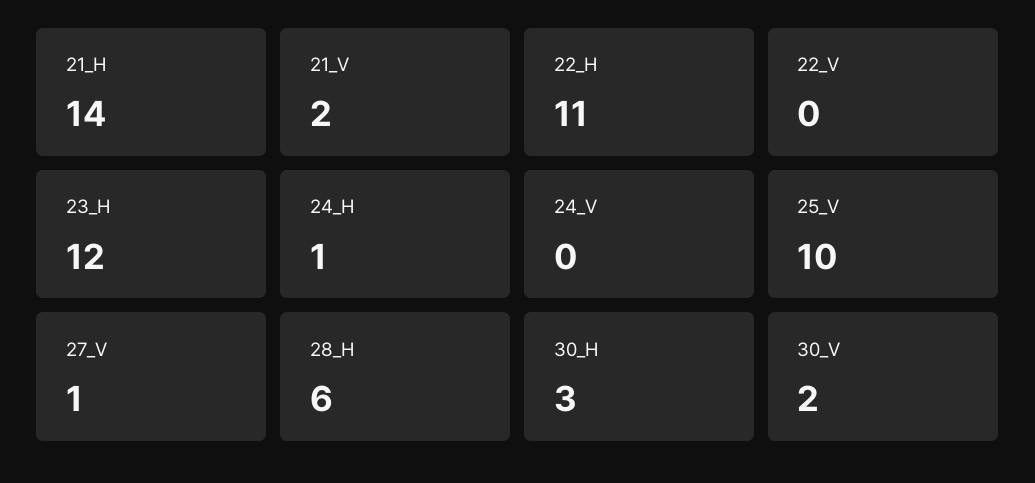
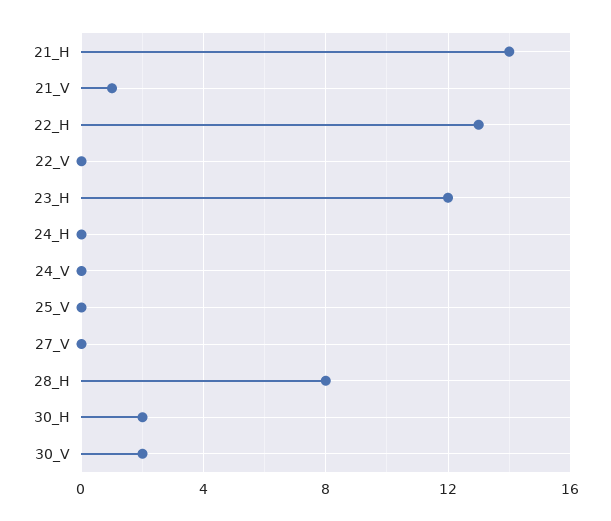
21_V: 2 -> 1
22_H: 11 -> 13
24_H: 1 -> 0
25_V: 10 -> 0
27_V: 1 -> 0
28_H: 6 -> 8
30_H: 3 -> 2

